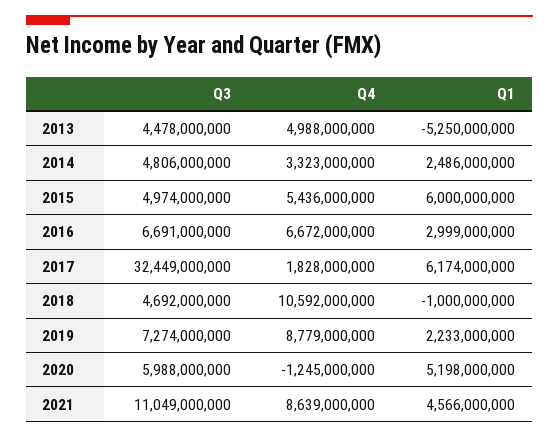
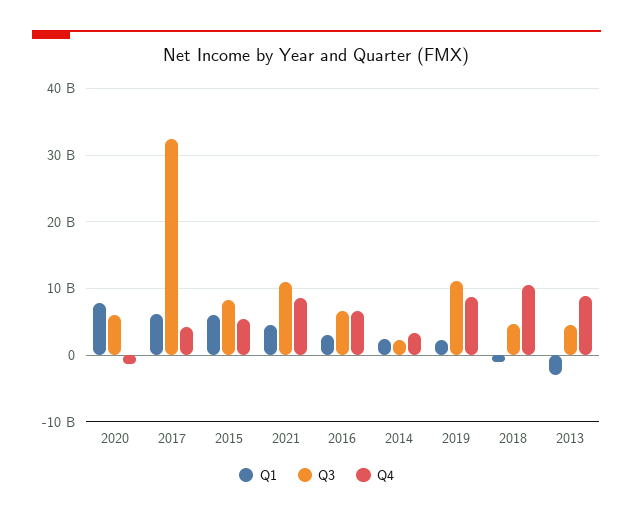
Q4, 2013: 4988000000 -> 9000000000
Q1, 2013: -5250000000 -> -3000000000
Q3, 2014: 4806000000 -> 2000000000
Q3, 2015: 4974000000 -> 8000000000
Q4, 2017: 1828000000 -> 4000000000
Q3, 2019: 7274000000 -> 11000000000
Q1, 2020: 5198000000 -> 8000000000

